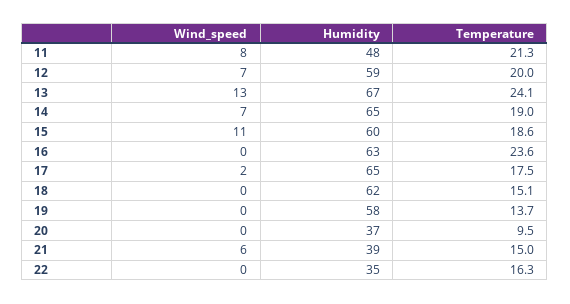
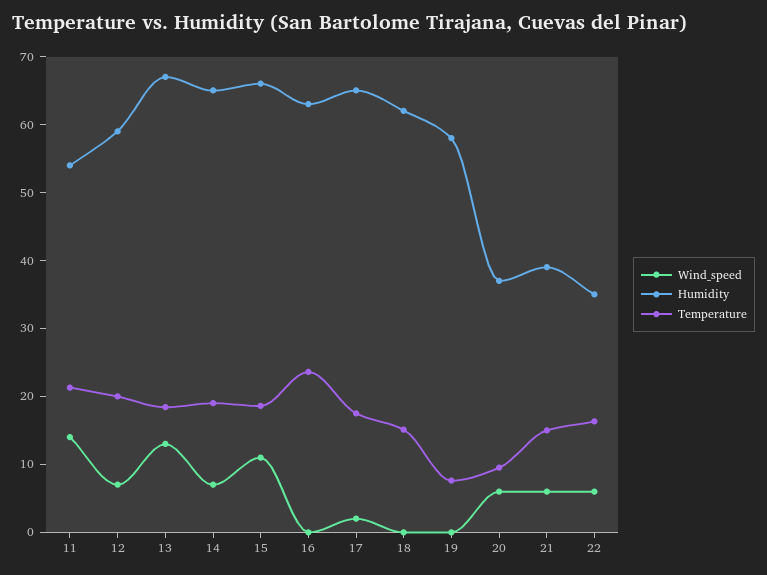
Wind_speed, 11: 8 -> 14
Humidity, 11: 48 -> 54
Temperature, 13: 24.1 -> 18
Humidity, 15: 60 -> 66
Temperature, 19: 13.7 -> 8
Wind_speed, 20: 0 -> 6
Wind_speed, 22: 0 -> 6

